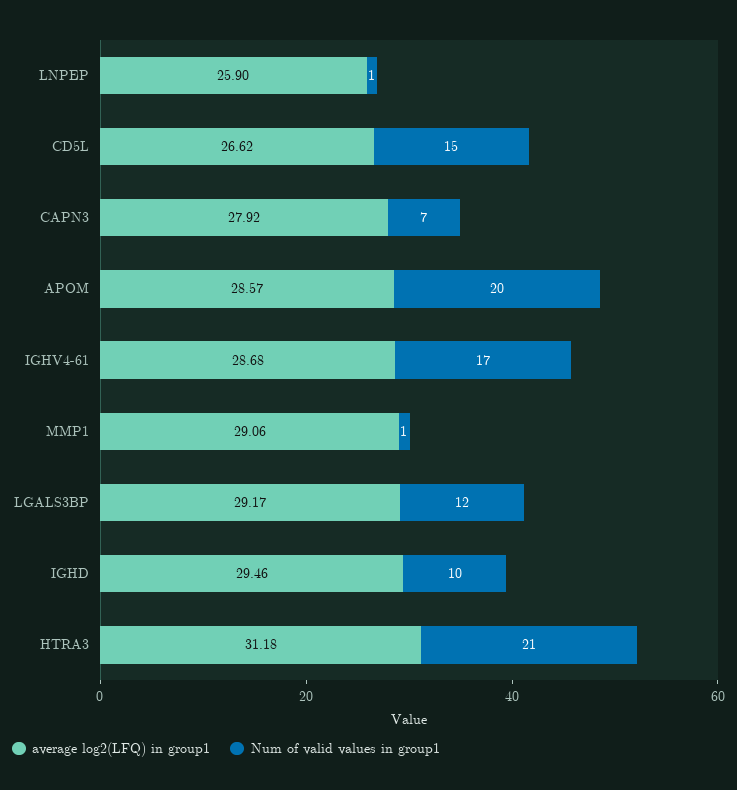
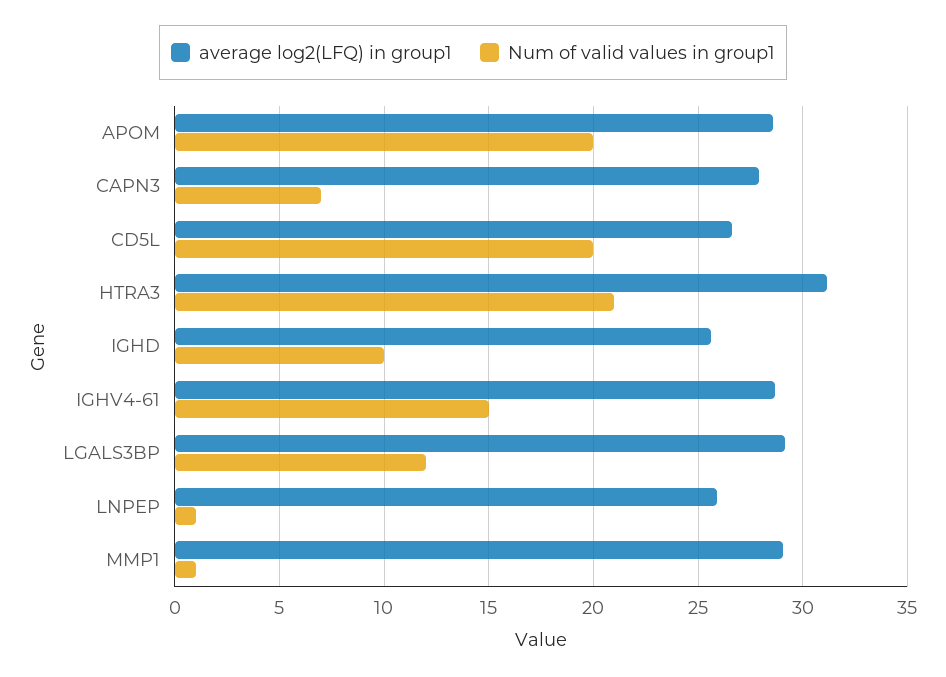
Num of valid values in group1, CD5L: 15 -> 20
Num of valid values in group1, IGHV4-61: 17 -> 15
average log2(LFQ) in group1, IGHD: 29.46 -> 25.5

